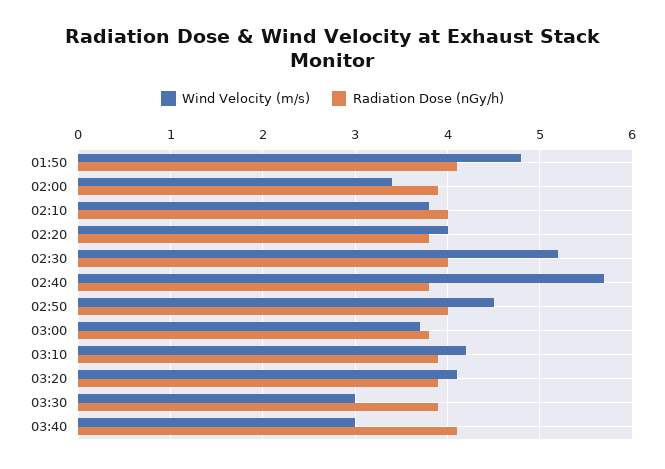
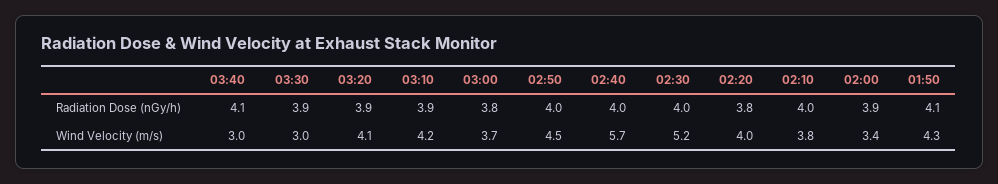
Wind Velocity (m/s), 01:50: 4.8 -> 4.3
Radiation Dose (nGy/h), 02:40: 3.8 -> 4

